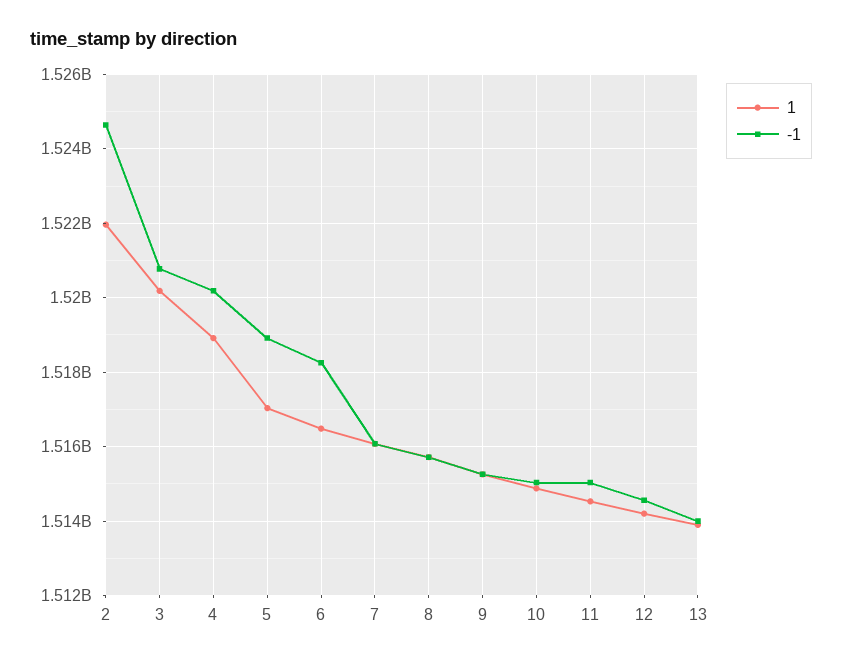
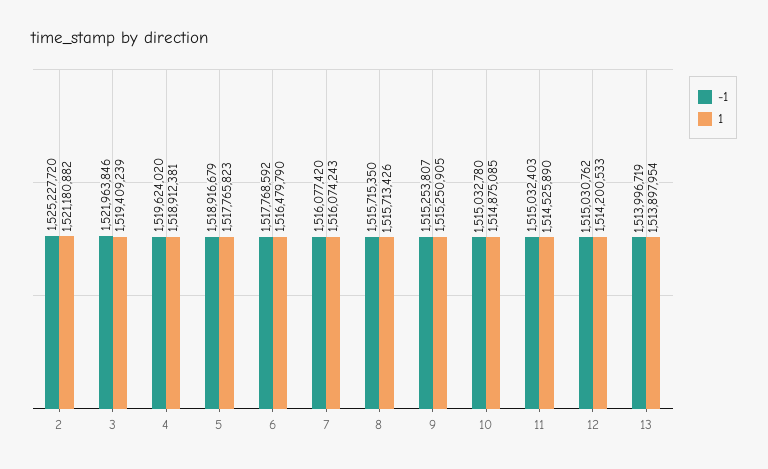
1, 2: 1522000000 -> 1521180882
-1, 2: 1524600000 -> 1525227720
1, 3: 1520200000 -> 1519409239
-1, 3: 1520800000 -> 1521963846
-1, 4: 1520200000 -> 1519624020
1, 5: 1517000000 -> 1517765823
-1, 6: 1518200000 -> 1517768592
-1, 12: 1514600000 -> 1515030762

